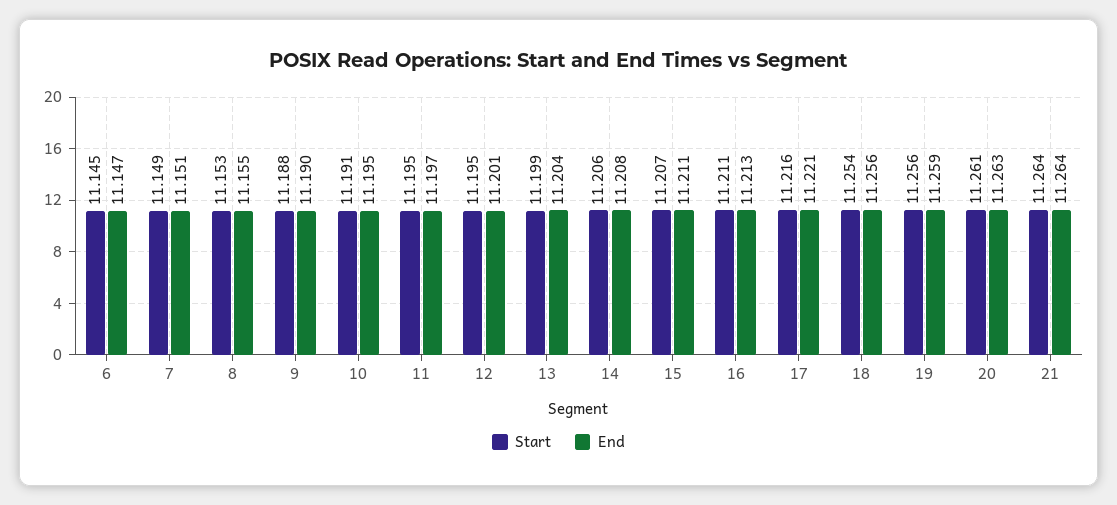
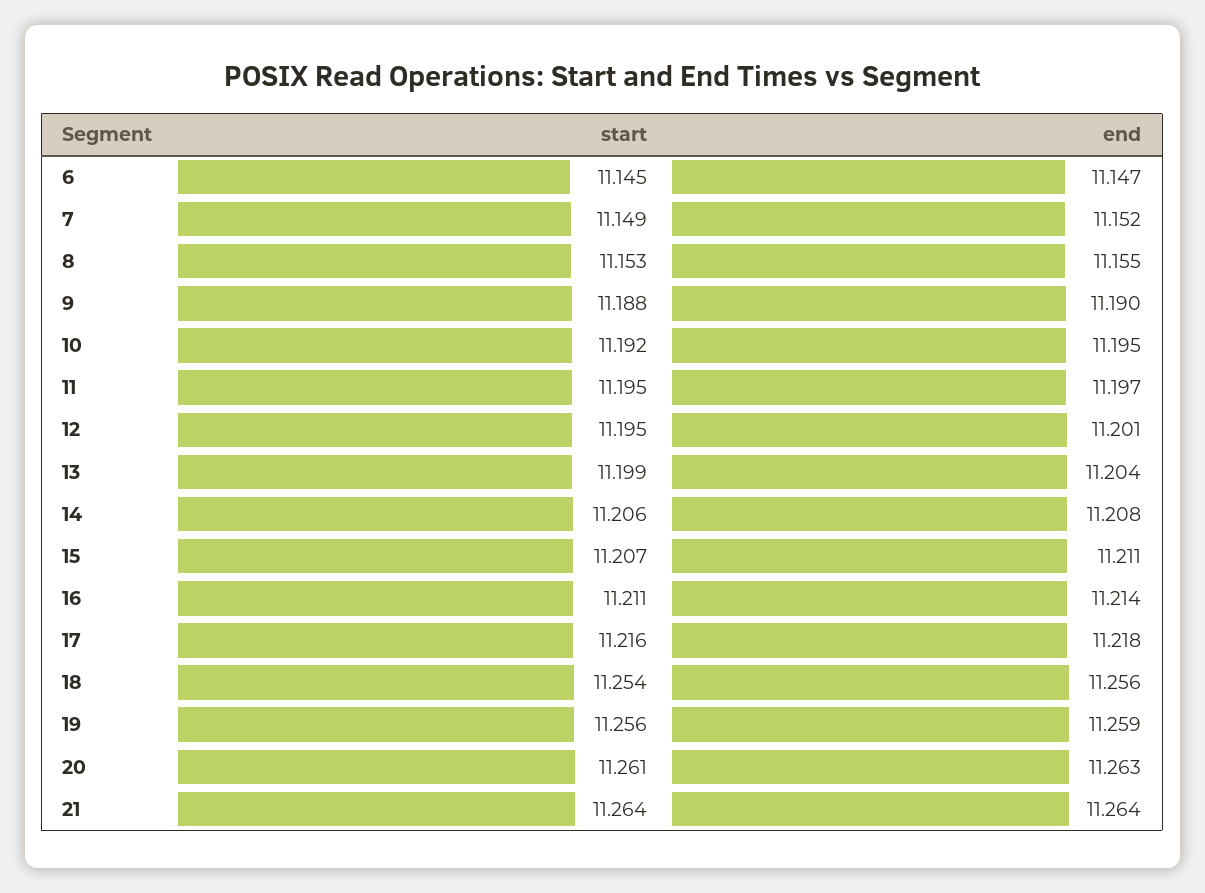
End, 7: 11.151 -> 11.152
Start, 10: 11.191 -> 11.192
End, 16: 11.213 -> 11.214
End, 17: 11.221 -> 11.218

